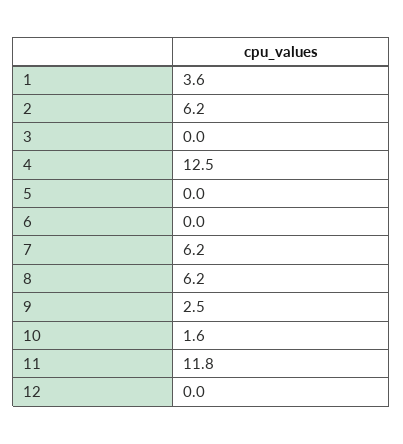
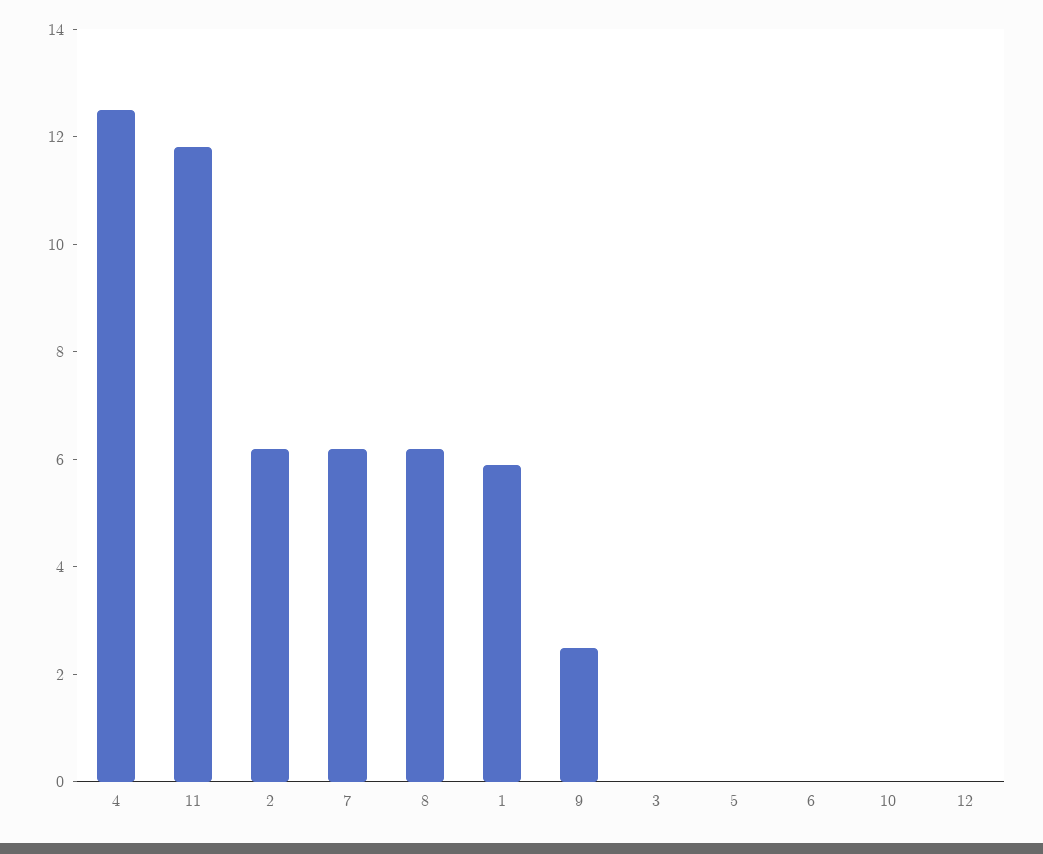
1: 3.6 -> 6
10: 1.6 -> 0

